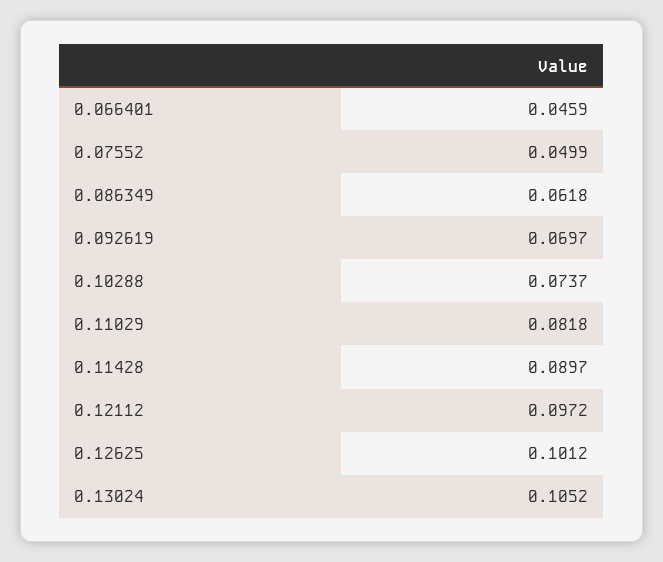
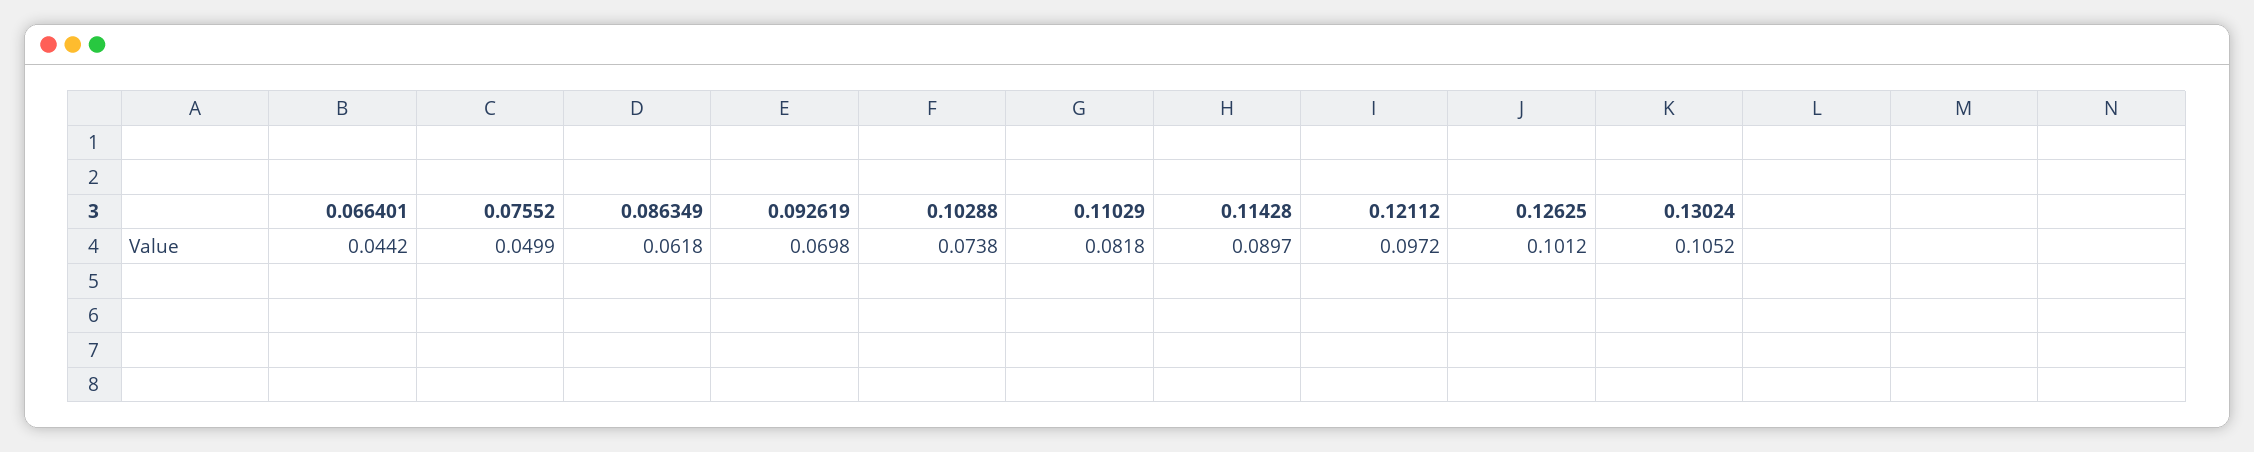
0.066401: 0.0459 -> 0.0442
0.092619: 0.0697 -> 0.0698
0.10288: 0.0737 -> 0.0738

